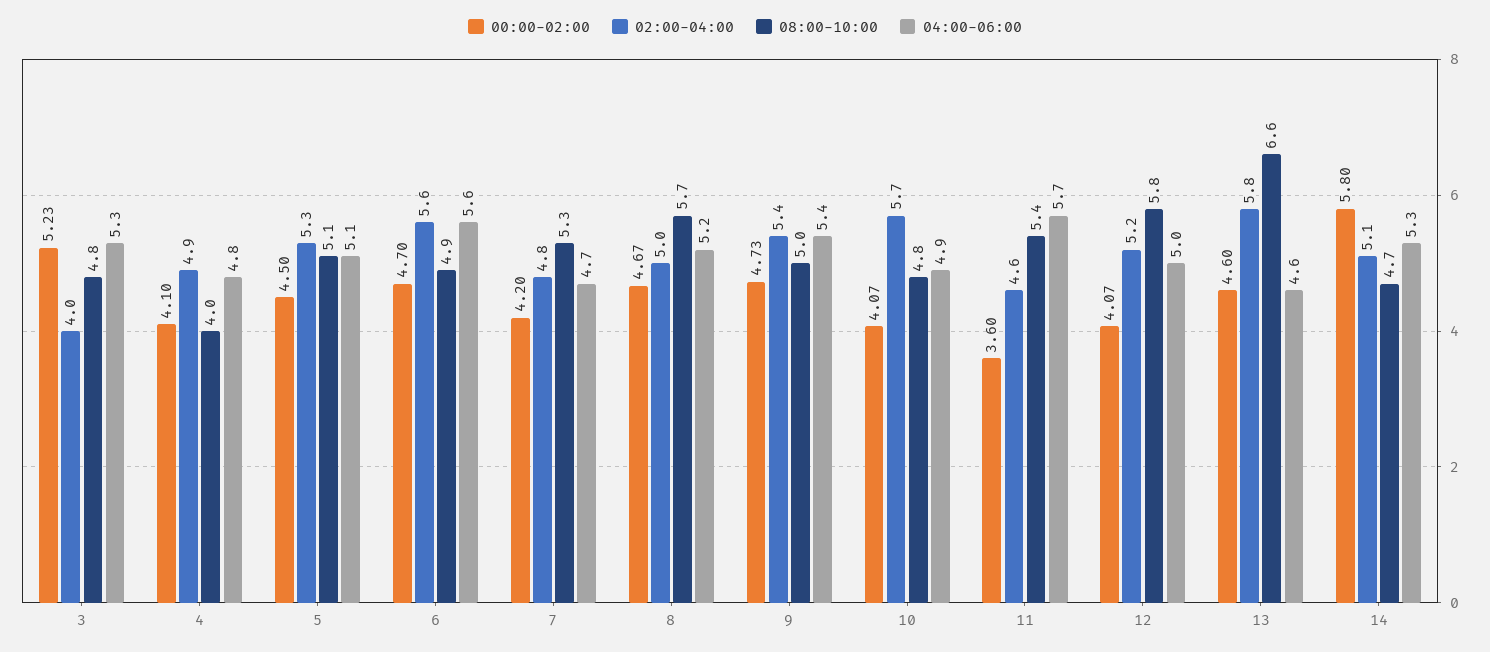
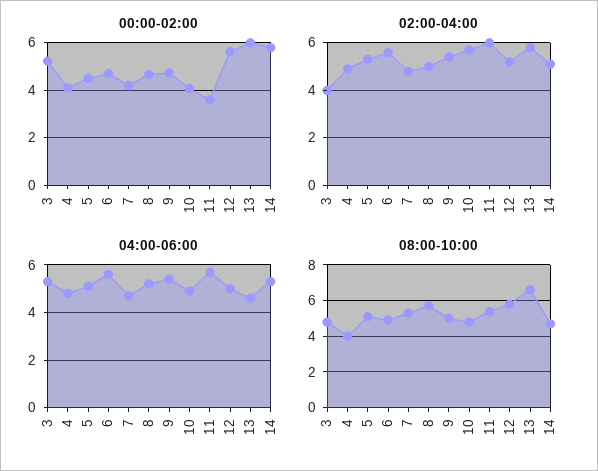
02:00-04:00, 11: 4.6 -> 6
00:00-02:00, 12: 4.07 -> 5.5
00:00-02:00, 13: 4.6 -> 6

